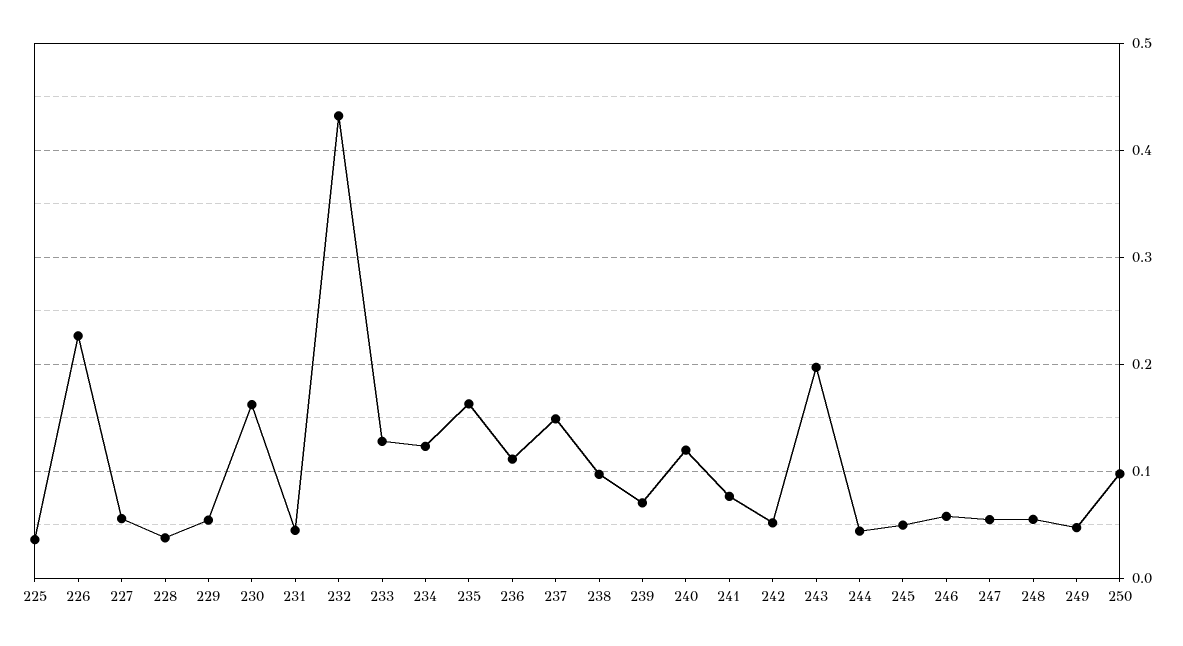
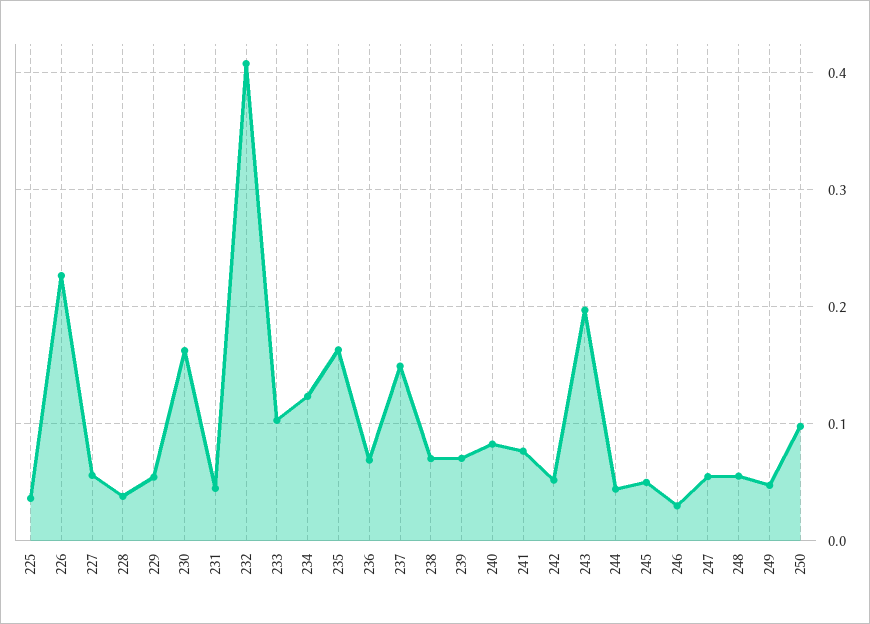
232: 0.43 -> 0.41
233: 0.13 -> 0.1
236: 0.11 -> 0.07
238: 0.1 -> 0.07
240: 0.12 -> 0.08
246: 0.06 -> 0.03

